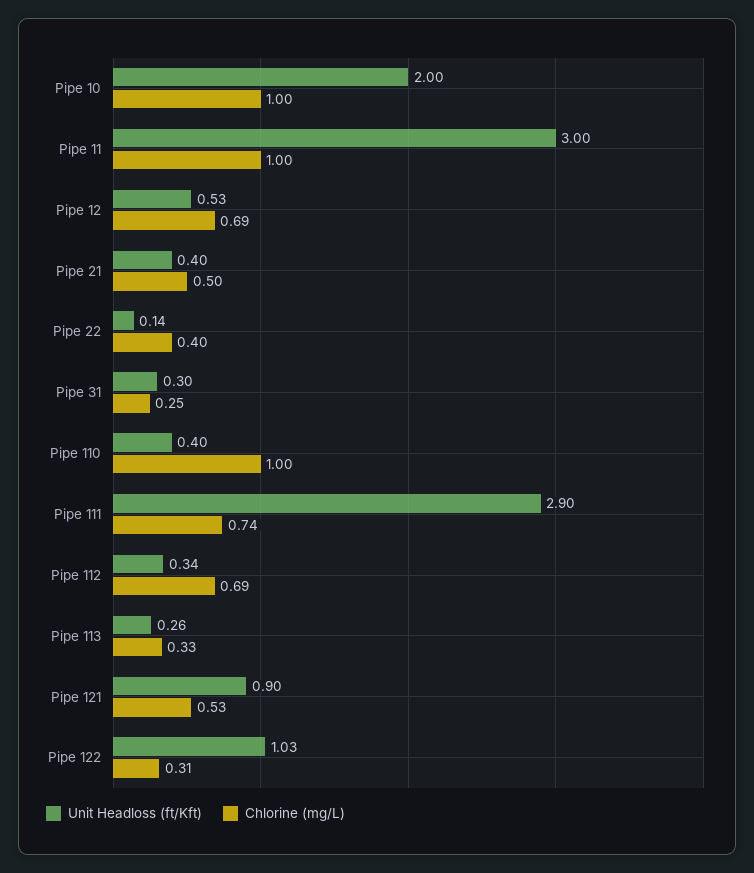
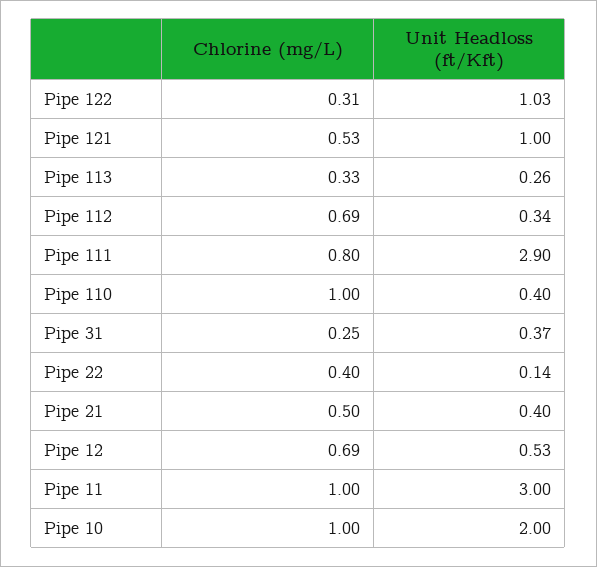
Unit Headloss (ft/Kft), Pipe 31: 0.3 -> 0.37
Chlorine (mg/L), Pipe 111: 0.74 -> 0.8
Unit Headloss (ft/Kft), Pipe 121: 0.9 -> 1

